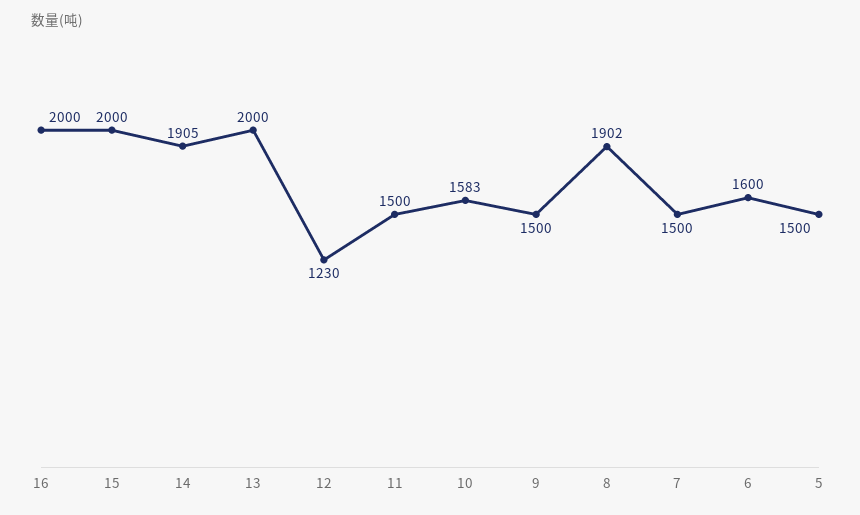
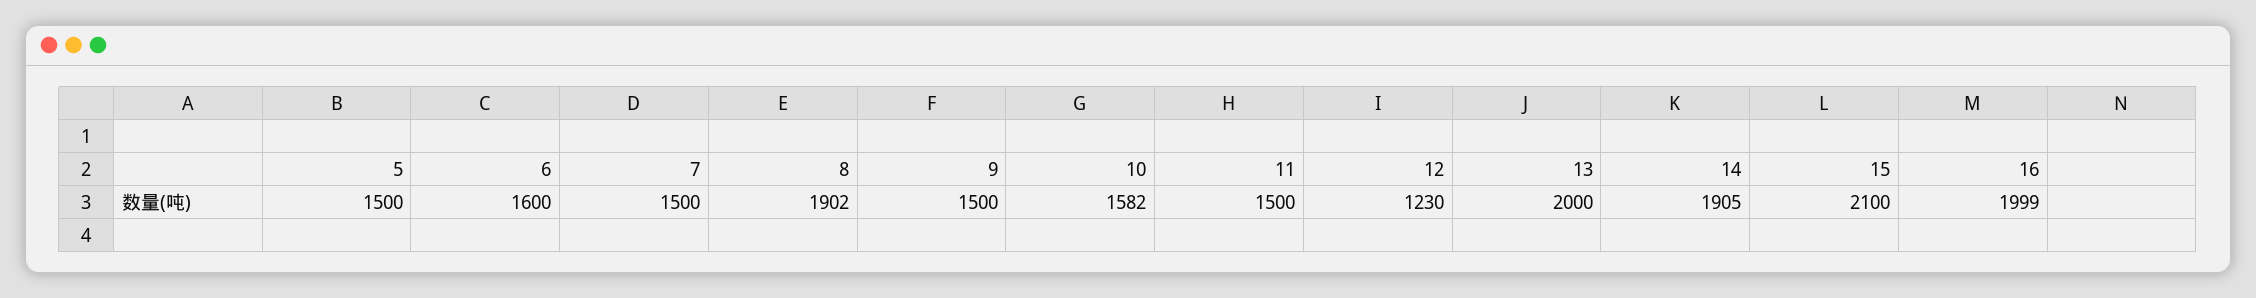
16: 2000 -> 1999
15: 2000 -> 2100
10: 1583 -> 1582

